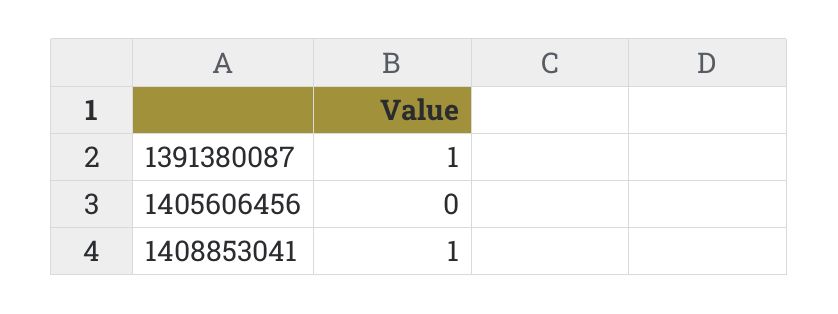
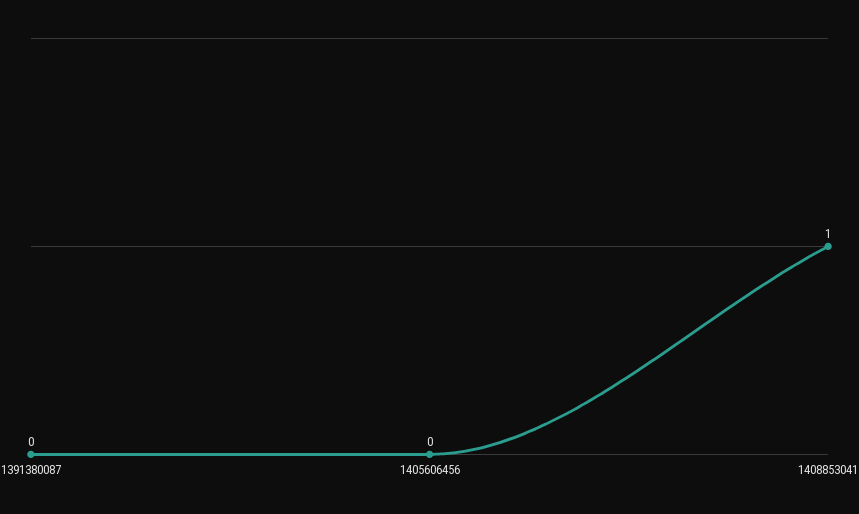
1391380087: 1 -> 0

